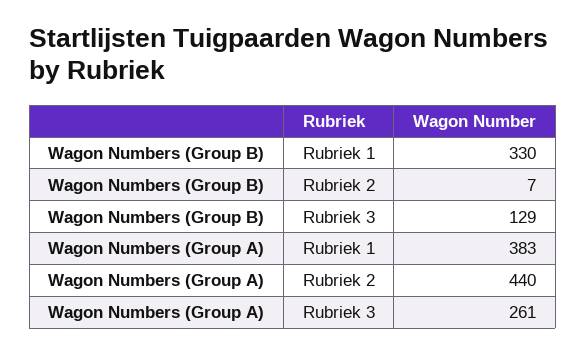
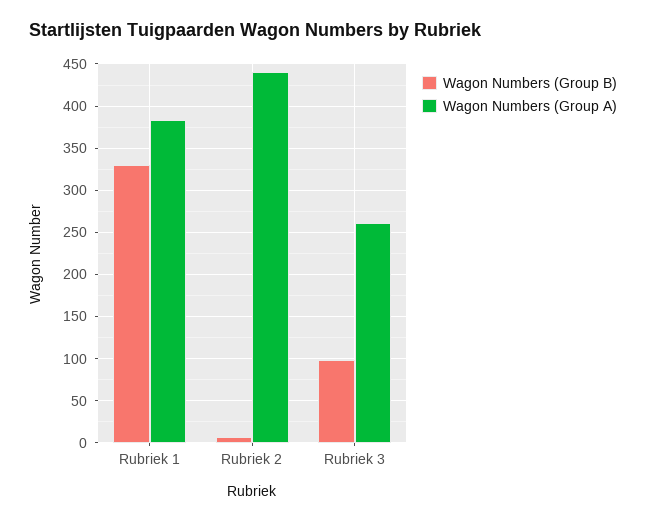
Wagon Numbers (Group B), Rubriek 3: 129 -> 100

